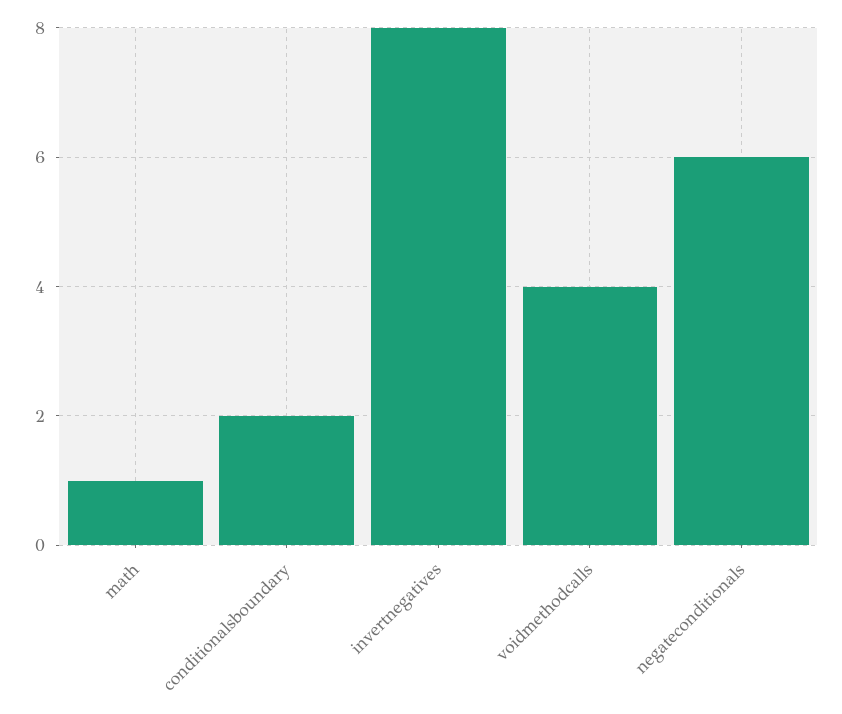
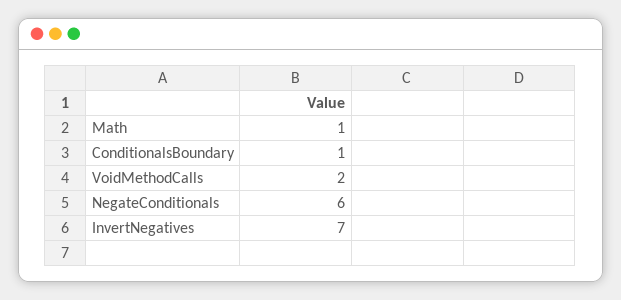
conditionalsboundary: 2 -> 1
invertnegatives: 8 -> 7
voidmethodcalls: 4 -> 2

